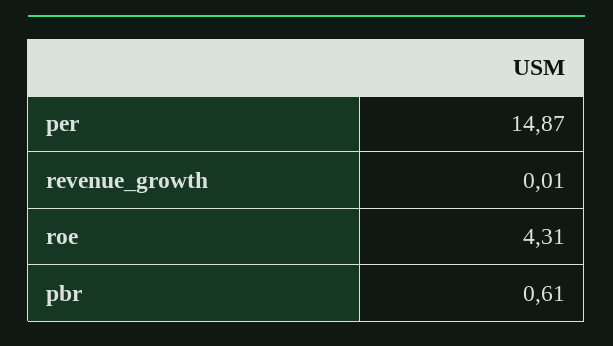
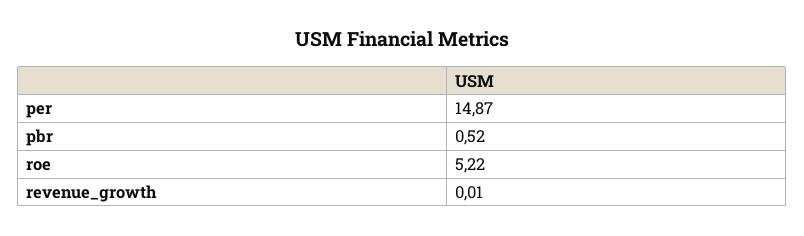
roe: 4.31 -> 5.22
pbr: 0.61 -> 0.52

